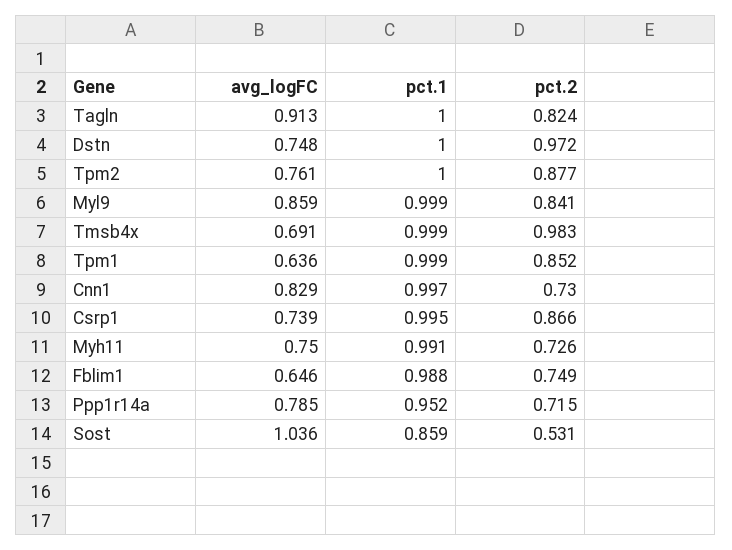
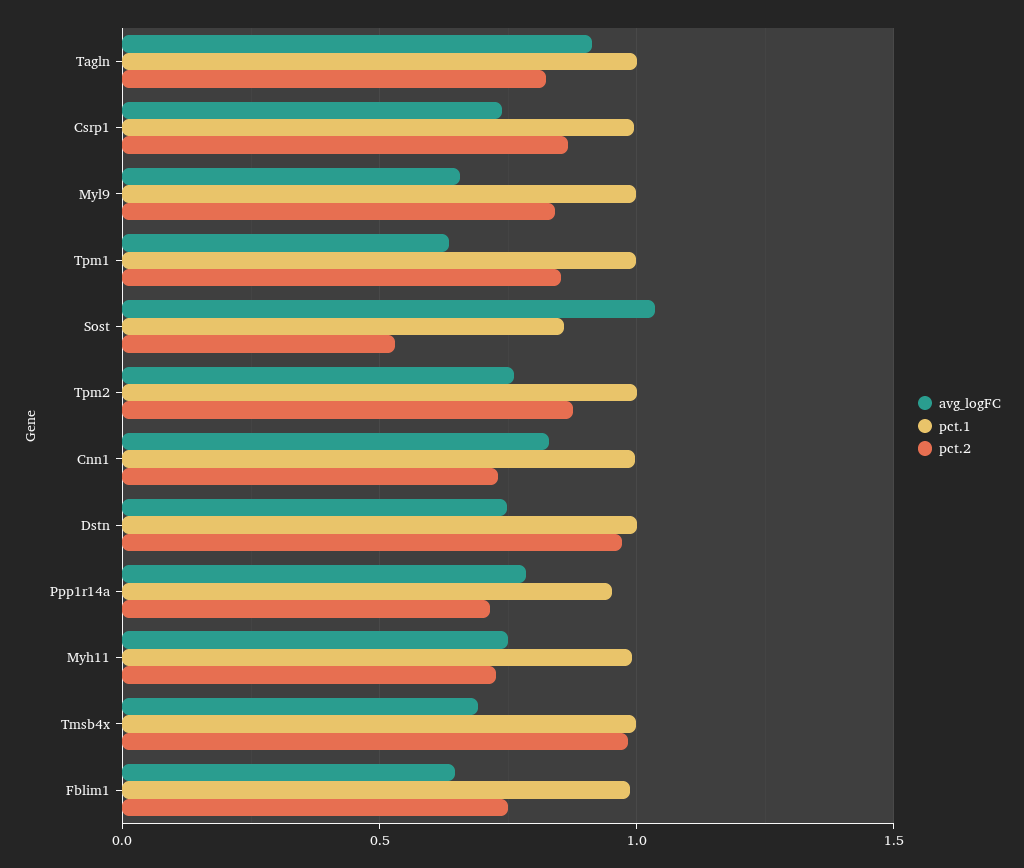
avg_logFC, Myl9: 0.859 -> 0.65

